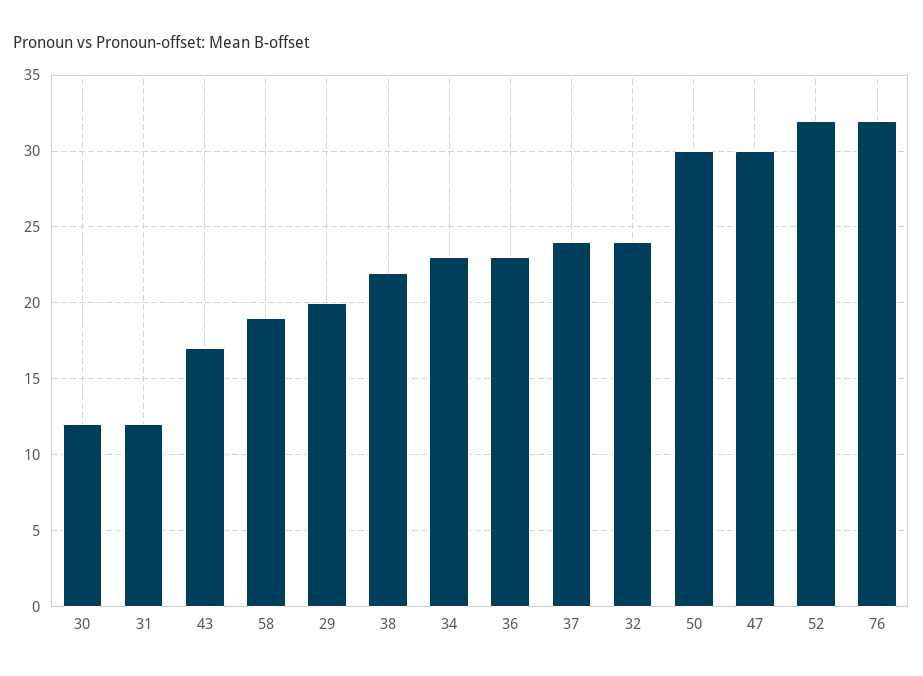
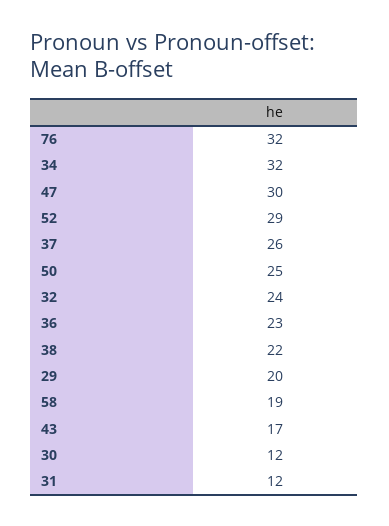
34: 23 -> 32
37: 24 -> 26
50: 30 -> 25
52: 32 -> 29

